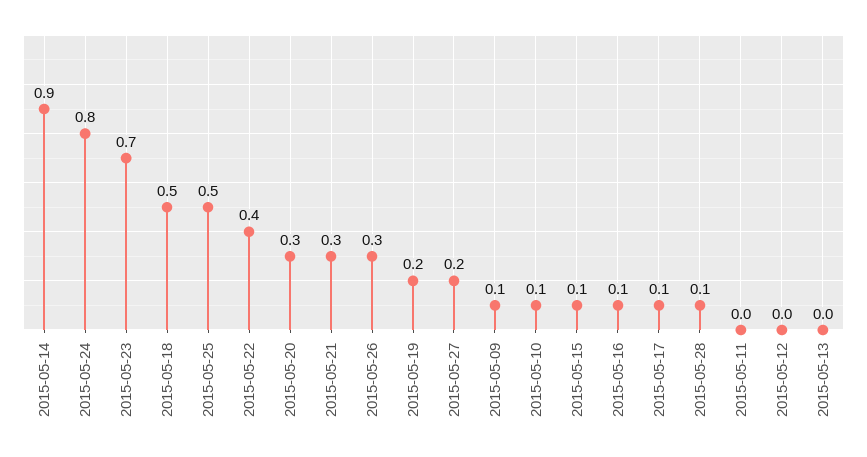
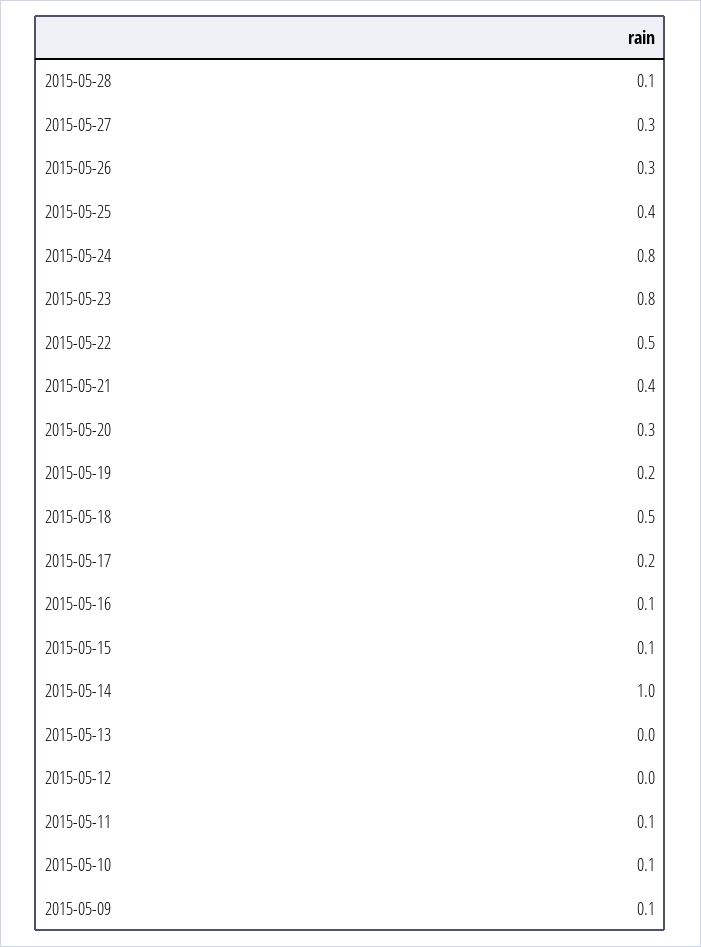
2015-05-14: 0.9 -> 1
2015-05-23: 0.7 -> 0.8
2015-05-25: 0.5 -> 0.4
2015-05-22: 0.4 -> 0.5
2015-05-21: 0.3 -> 0.4
2015-05-27: 0.2 -> 0.3
2015-05-17: 0.1 -> 0.2
2015-05-11: 0 -> 0.1

